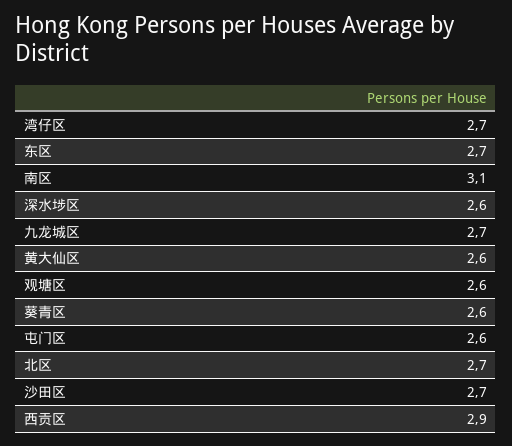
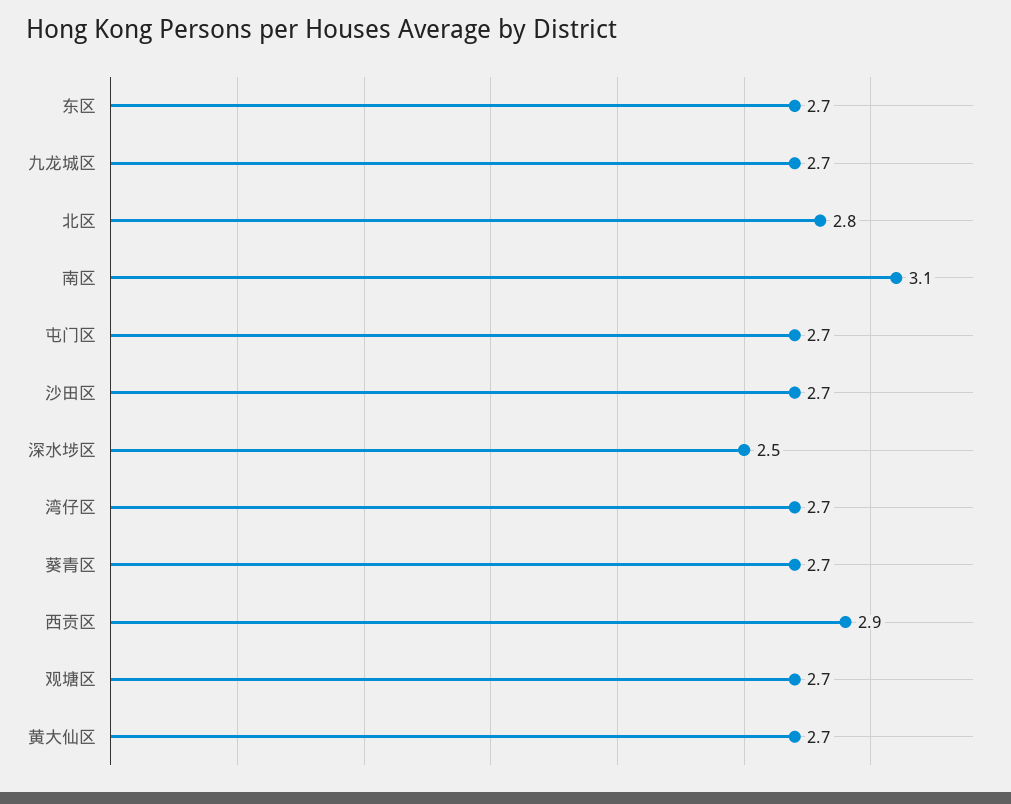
深水埗区: 2.6 -> 2.5
黄大仙区: 2.6 -> 2.7
观塘区: 2.6 -> 2.7
葵青区: 2.6 -> 2.7
屯门区: 2.6 -> 2.7
北区: 2.7 -> 2.8

